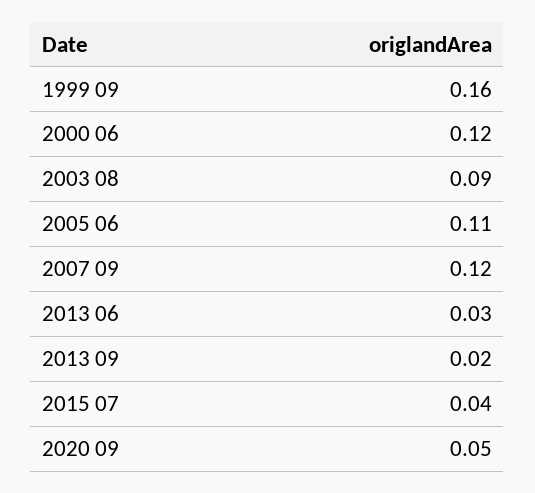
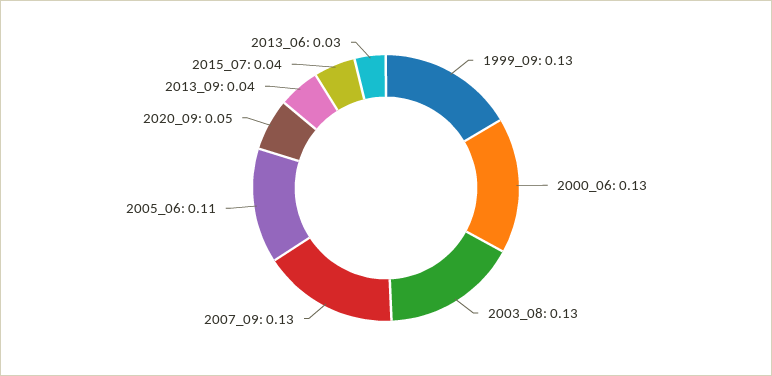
1999 09: 0.16 -> 0.13
2000 06: 0.12 -> 0.13
2003 08: 0.09 -> 0.13
2007 09: 0.12 -> 0.13
2013 09: 0.02 -> 0.04

